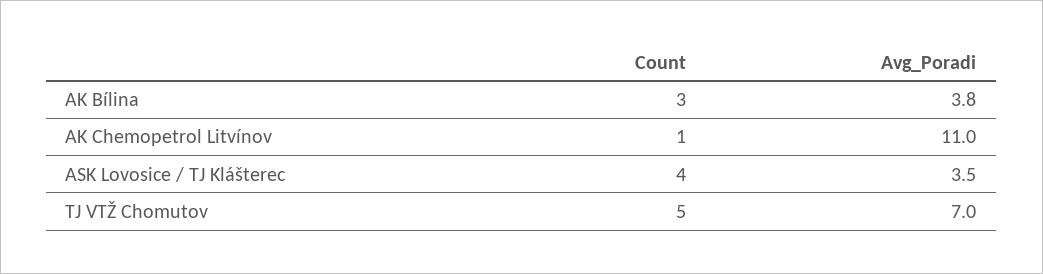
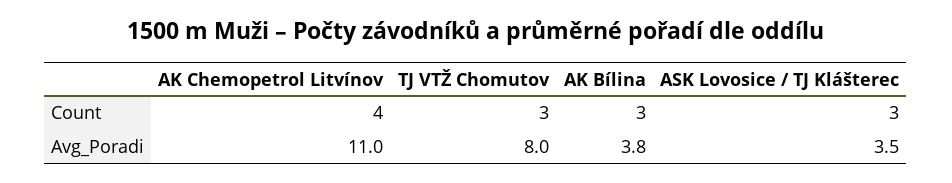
Count, AK Chemopetrol Litvínov: 1 -> 4
Count, ASK Lovosice / TJ Klášterec: 4 -> 3
Count, TJ VTŽ Chomutov: 5 -> 3
Avg_Poradi, TJ VTŽ Chomutov: 7 -> 8

